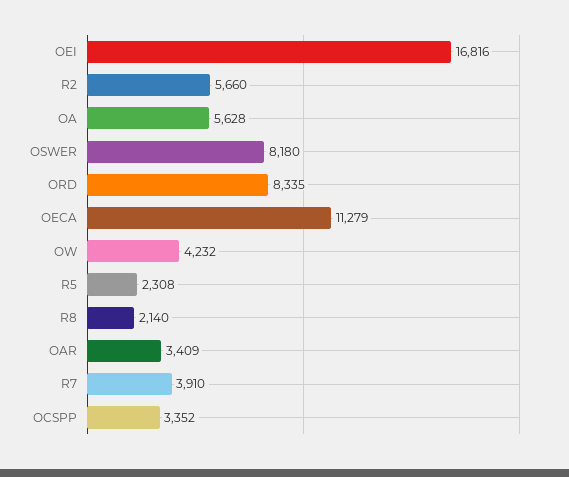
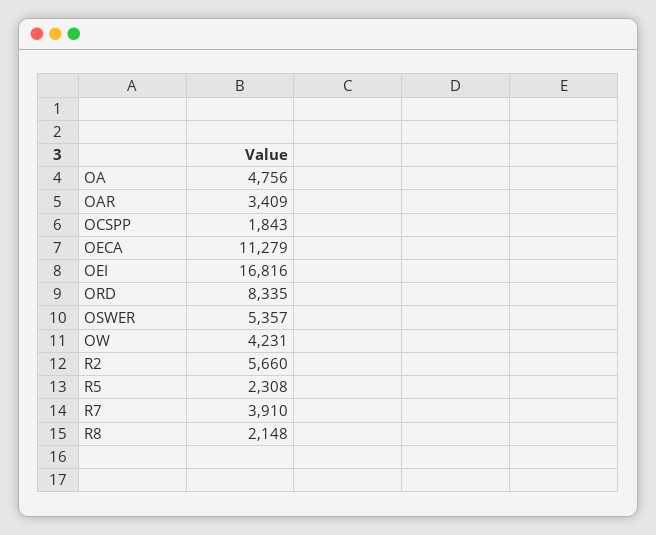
OA: 5628 -> 4756
OSWER: 8180 -> 5357
OW: 4232 -> 4231
R8: 2140 -> 2148
OCSPP: 3352 -> 1843

